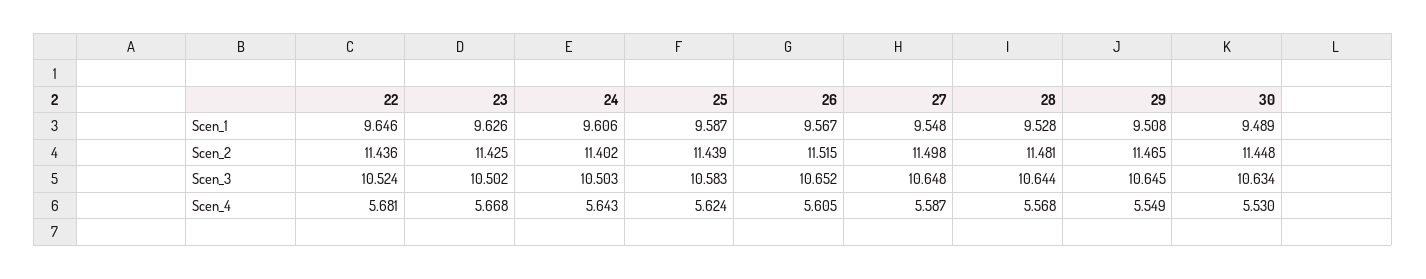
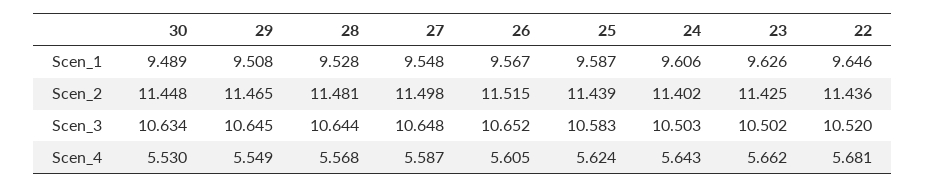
22, Scen_3: 10.524 -> 10.52
23, Scen_4: 5.668 -> 5.662

